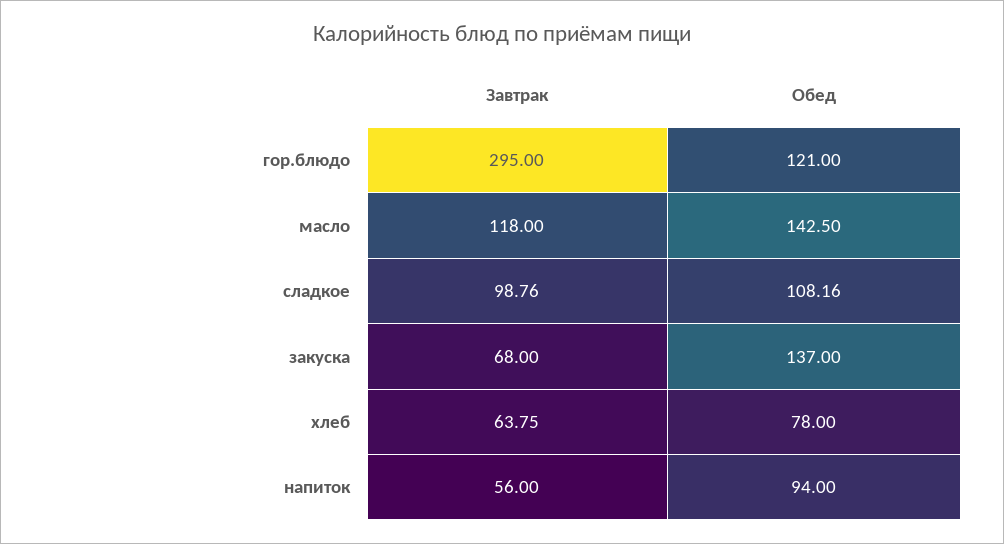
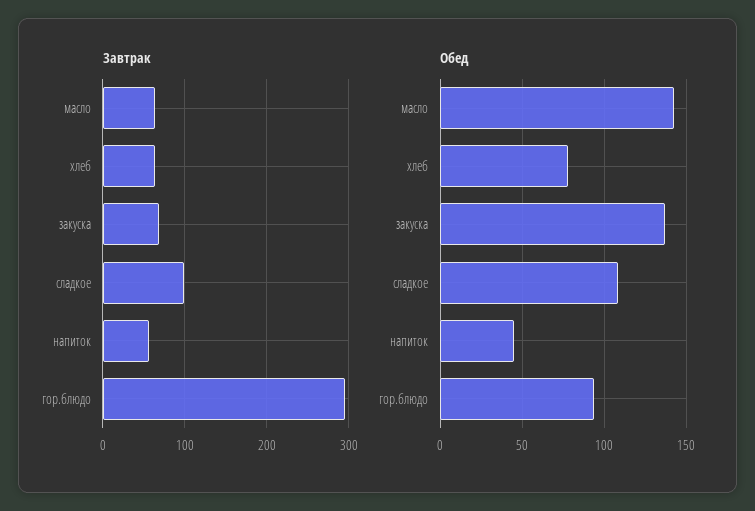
Обед, гор.блюдо: 121 -> 95
Завтрак, масло: 118 -> 60
Обед, напиток: 94 -> 45

